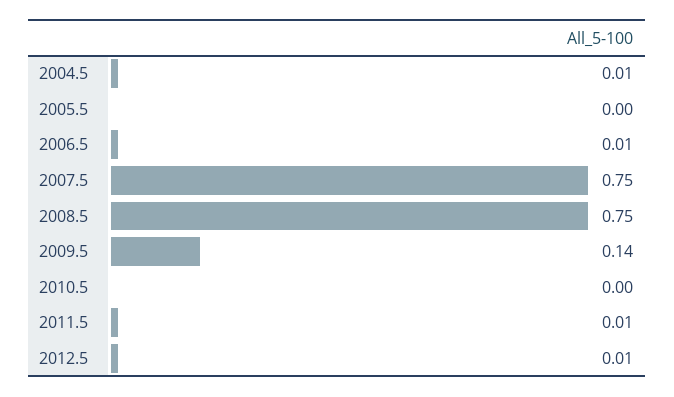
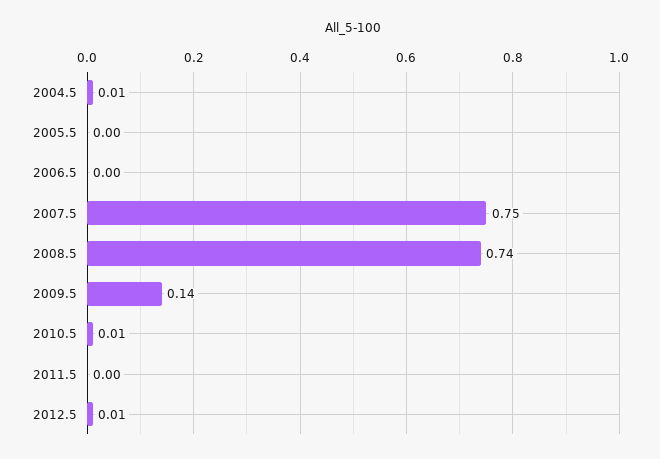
2006.5: 0.01 -> 0
2008.5: 0.75 -> 0.74
2010.5: 0 -> 0.01
2011.5: 0.01 -> 0

